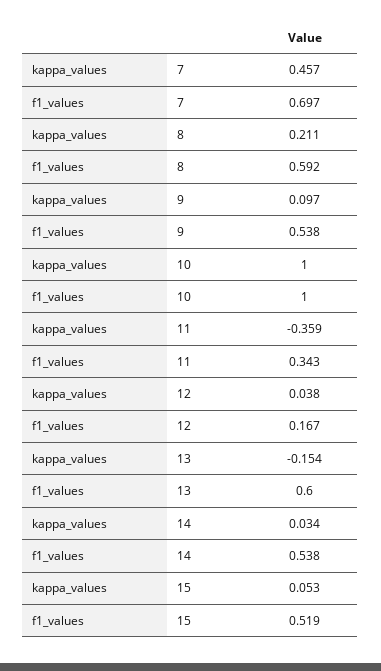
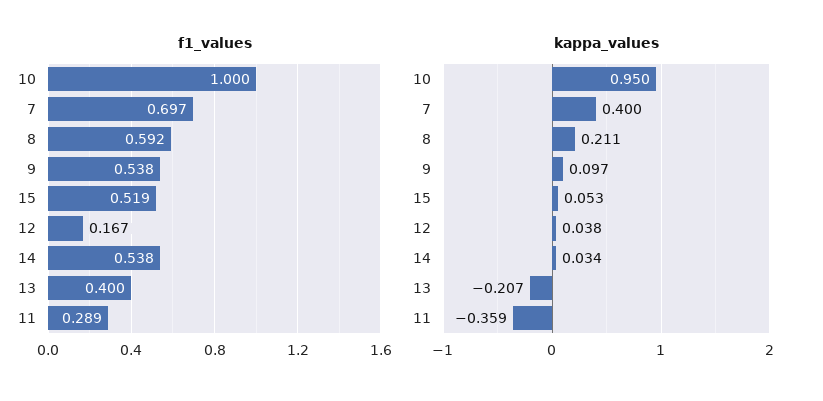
kappa_values, 7: 0.457 -> 0.4
kappa_values, 10: 1 -> 0.95
f1_values, 11: 0.343 -> 0.289
kappa_values, 13: -0.154 -> -0.207
f1_values, 13: 0.6 -> 0.4

